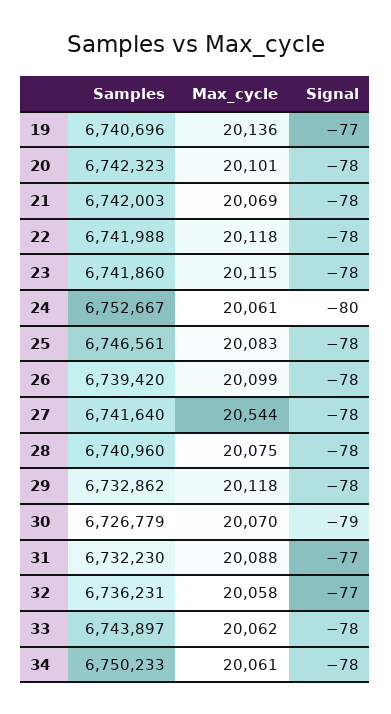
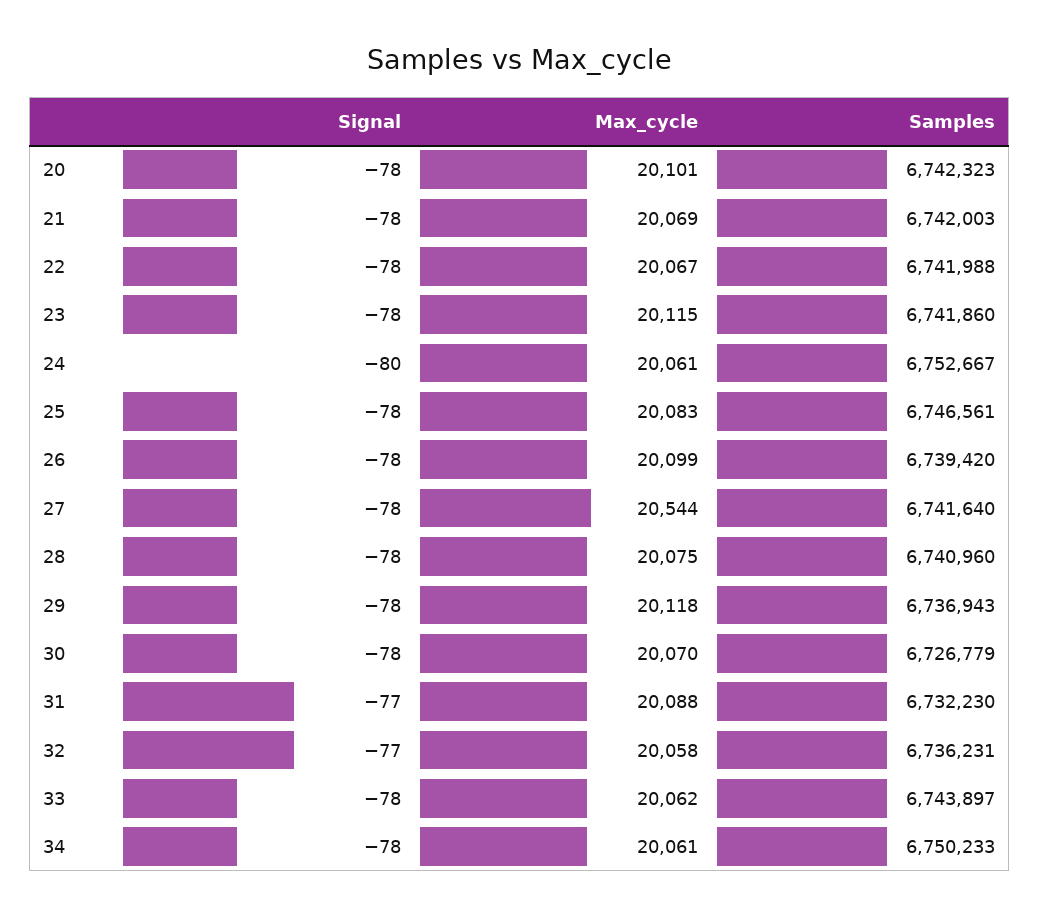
Samples, 19: 6740696 -> none
Max_cycle, 19: 20136 -> none
Signal, 19: -77 -> none
Max_cycle, 22: 20118 -> 20067
Samples, 29: 6732862 -> 6736943
Signal, 30: -79 -> -78

